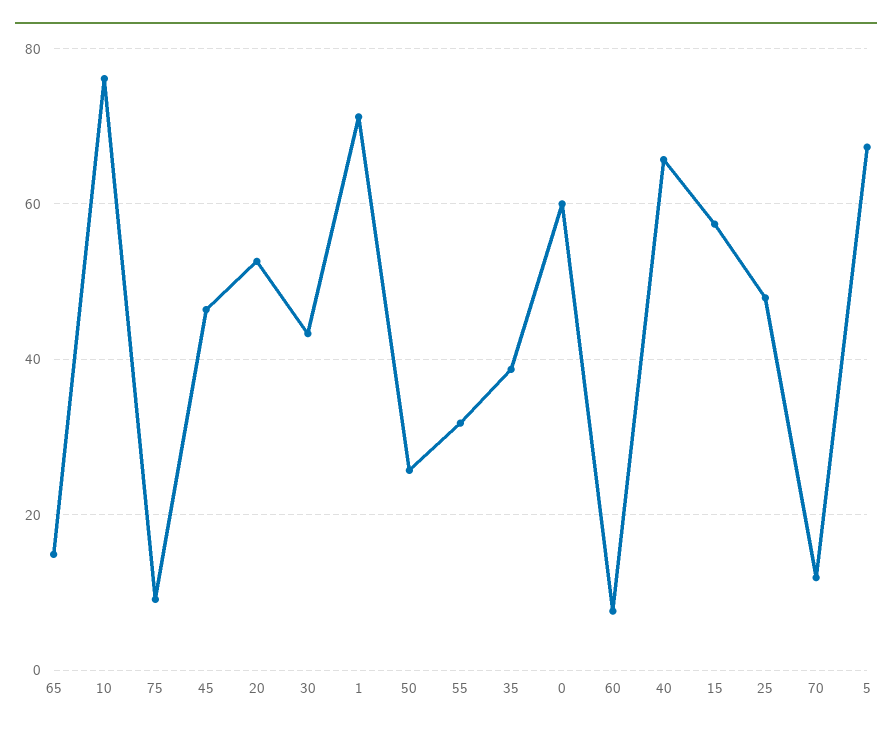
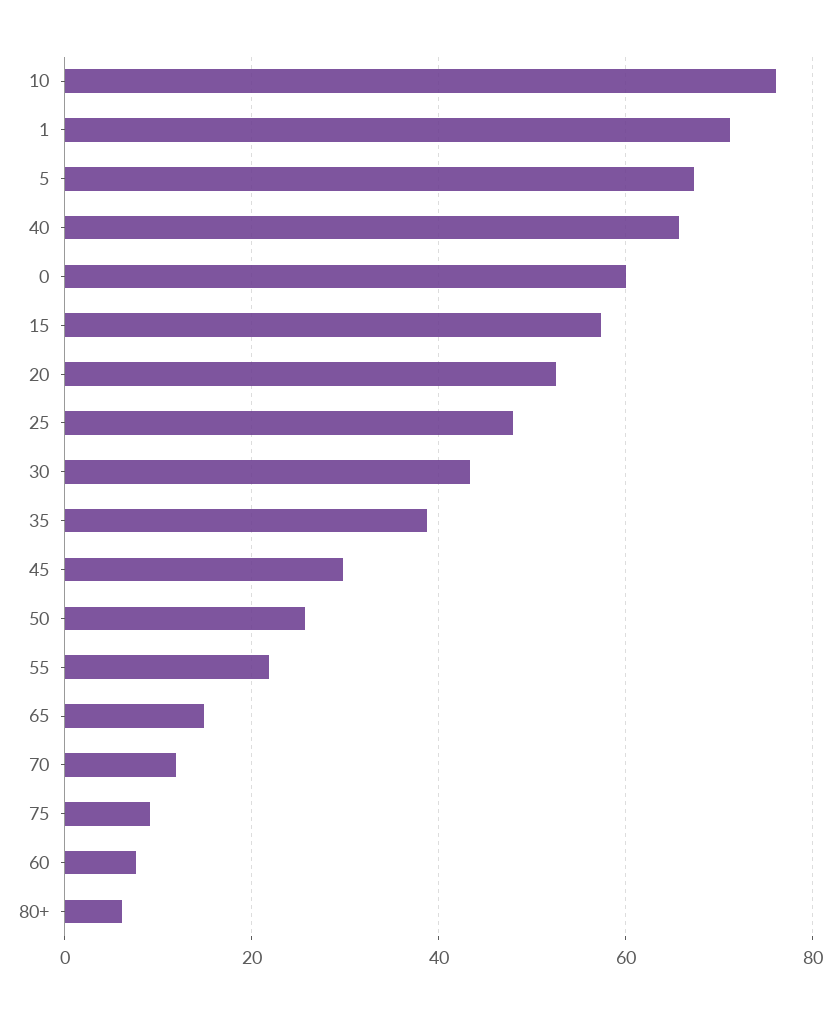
45: 46 -> 30
55: 32 -> 22
80+: none -> 6

